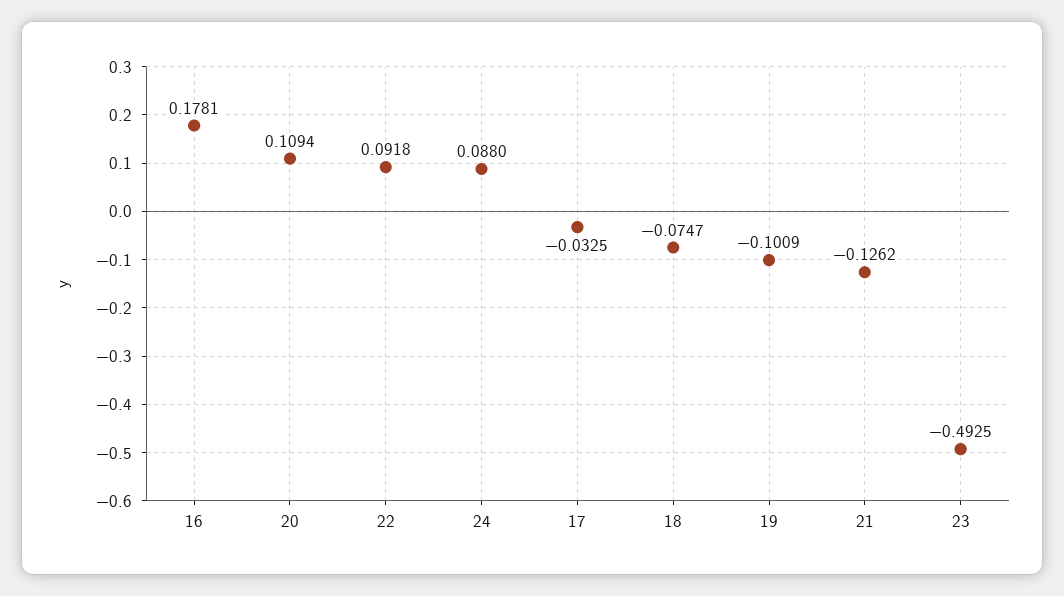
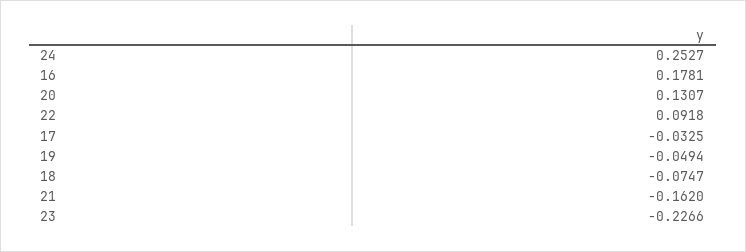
20: 0.1094 -> 0.1307
24: 0.088 -> 0.2527
19: -0.1009 -> -0.0494
21: -0.1262 -> -0.162
23: -0.4925 -> -0.2266

